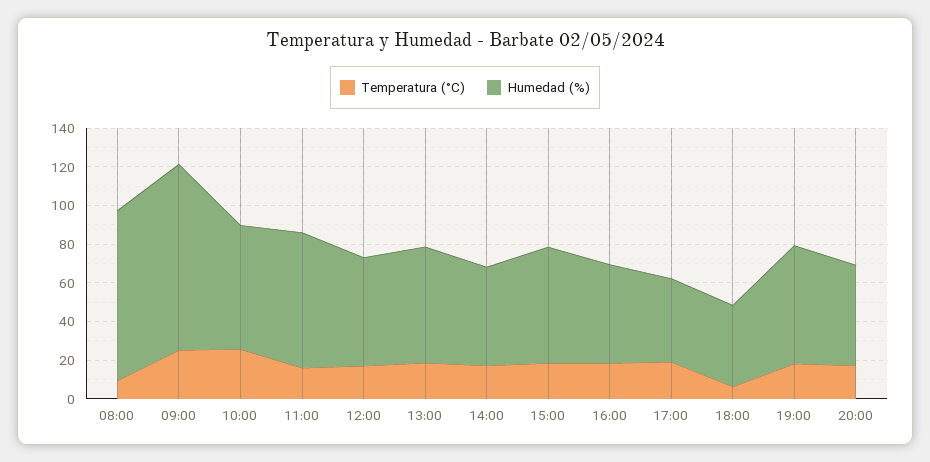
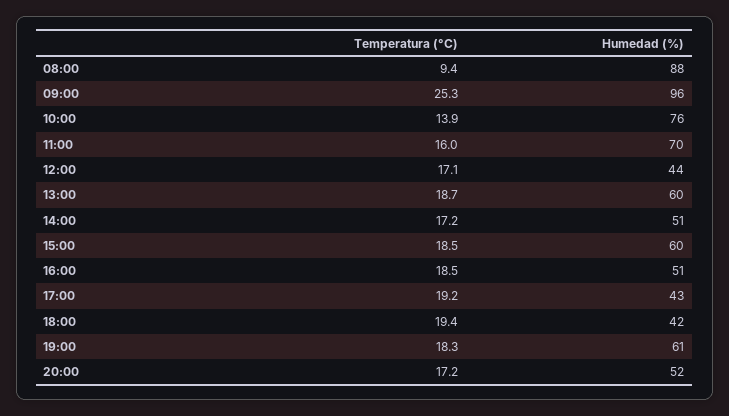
Temperatura (°C), 10:00: 25 -> 13.9
Humedad (%), 10:00: 65 -> 76
Humedad (%), 12:00: 55 -> 44
Temperatura (°C), 18:00: 5 -> 19.4

